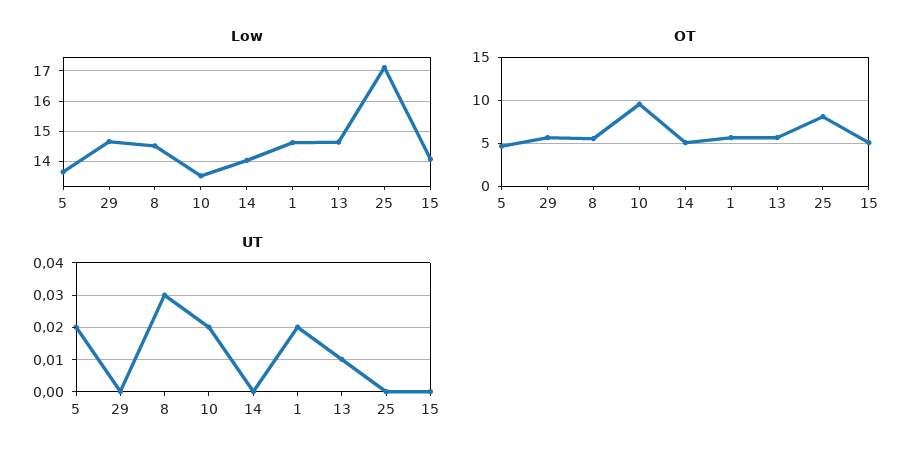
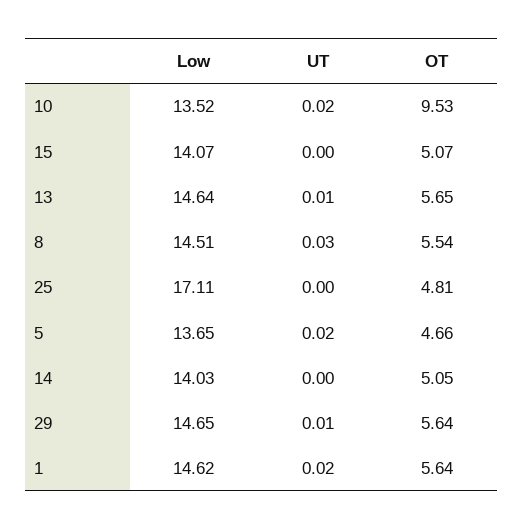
OT, 25: 8 -> 4.81
UT, 29: 0 -> 0.01

